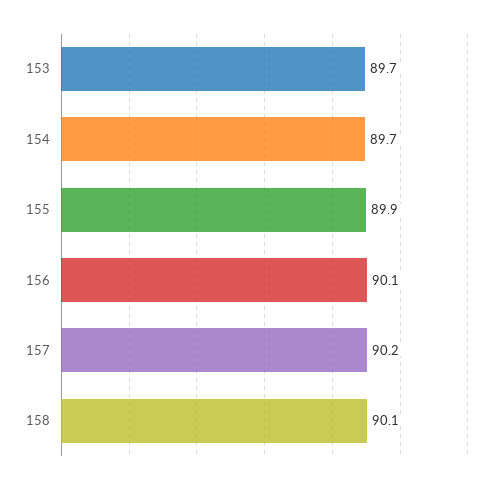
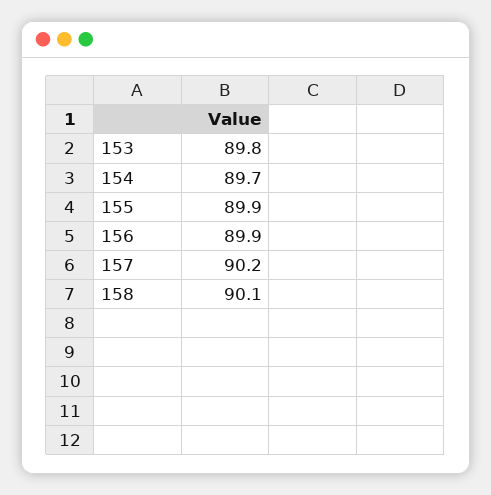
153: 89.7 -> 89.8
156: 90.1 -> 89.9

